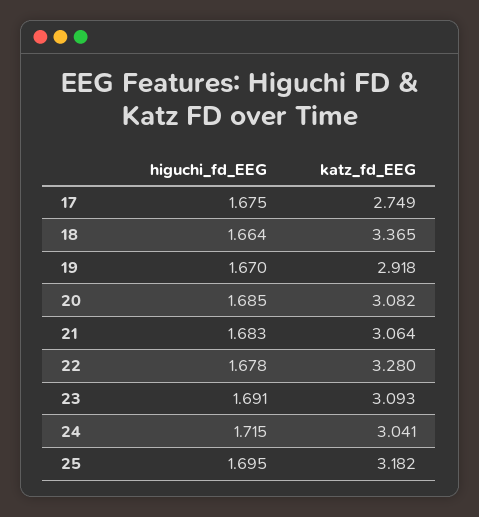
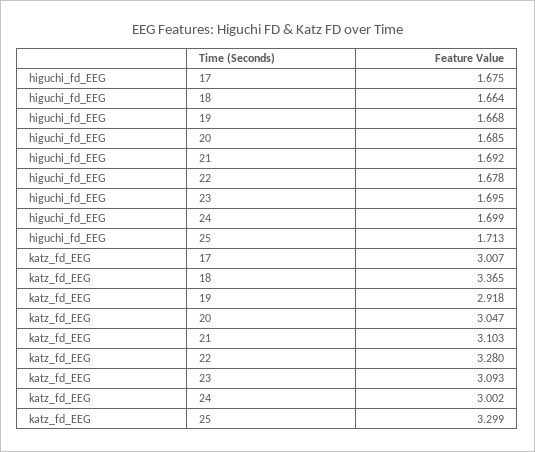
katz_fd_EEG, 17: 2.749 -> 3.007
higuchi_fd_EEG, 19: 1.67 -> 1.668
katz_fd_EEG, 20: 3.082 -> 3.047
higuchi_fd_EEG, 21: 1.683 -> 1.692
katz_fd_EEG, 21: 3.064 -> 3.103
higuchi_fd_EEG, 23: 1.691 -> 1.695
higuchi_fd_EEG, 24: 1.715 -> 1.699
katz_fd_EEG, 24: 3.041 -> 3.002
higuchi_fd_EEG, 25: 1.695 -> 1.713
katz_fd_EEG, 25: 3.182 -> 3.299

